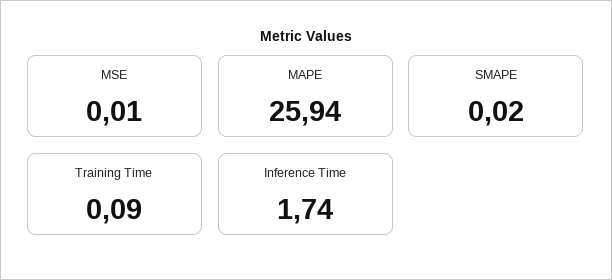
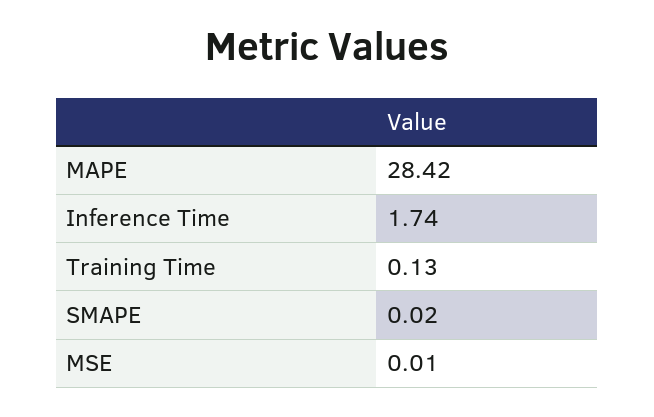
MAPE: 25.94 -> 28.42
Training Time: 0.09 -> 0.13

